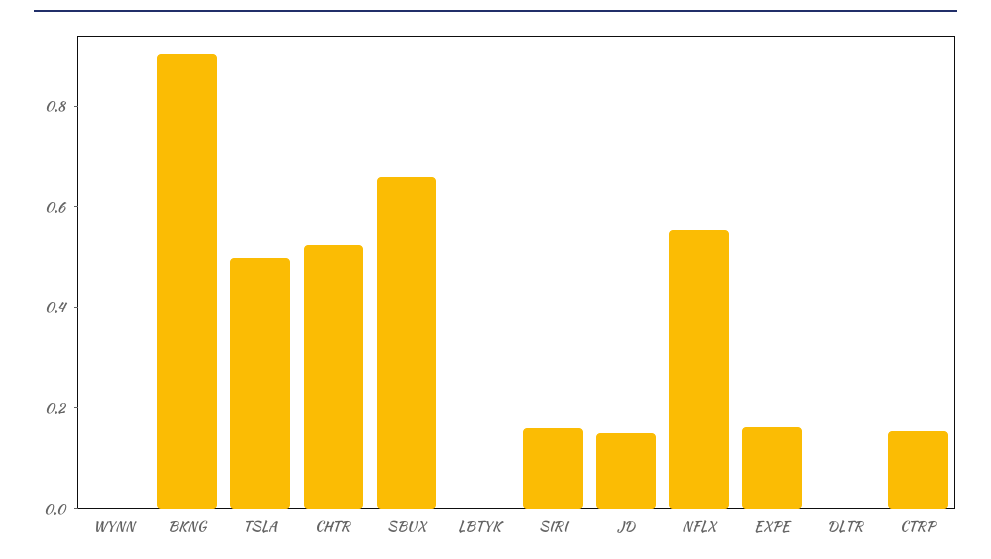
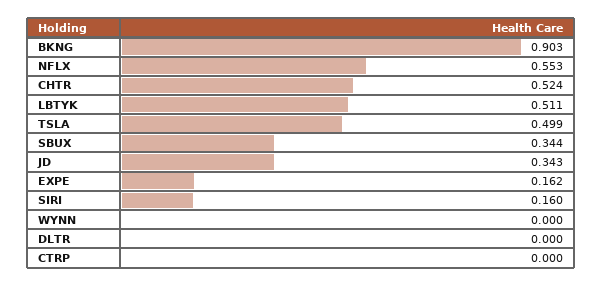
SBUX: 0.65 -> 0.344
LBTYK: 0 -> 0.511
JD: 0.15 -> 0.343
CTRP: 0.15 -> 0

